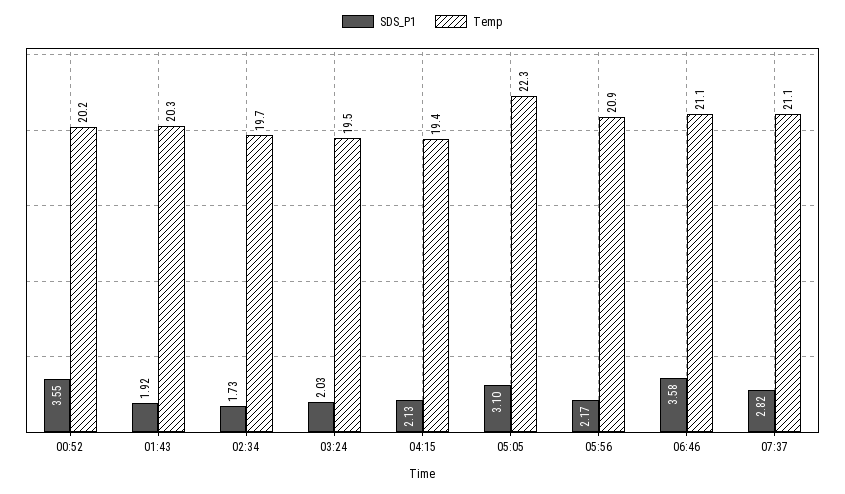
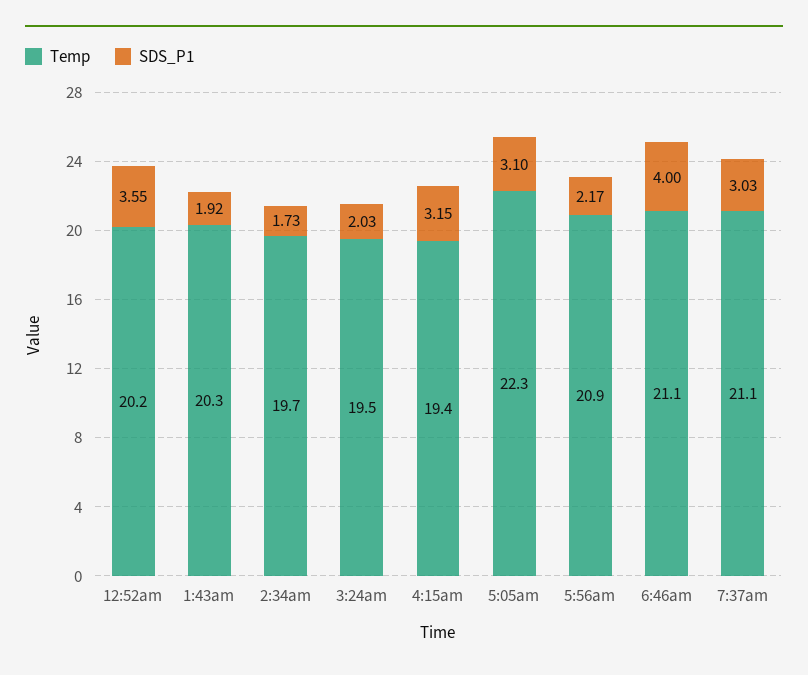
SDS_P1, 04:15: 2.13 -> 3.15
SDS_P1, 06:46: 3.58 -> 4
SDS_P1, 07:37: 2.82 -> 3.03

